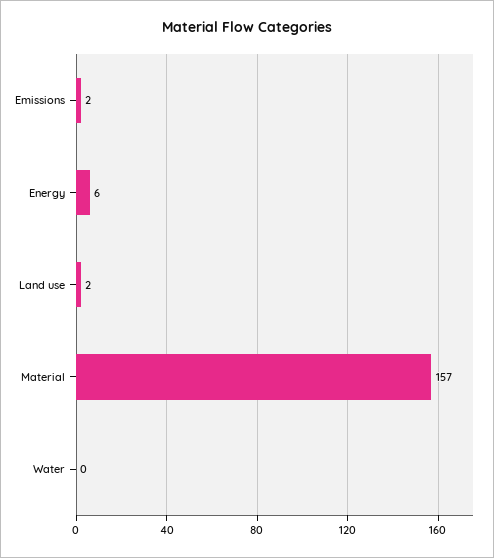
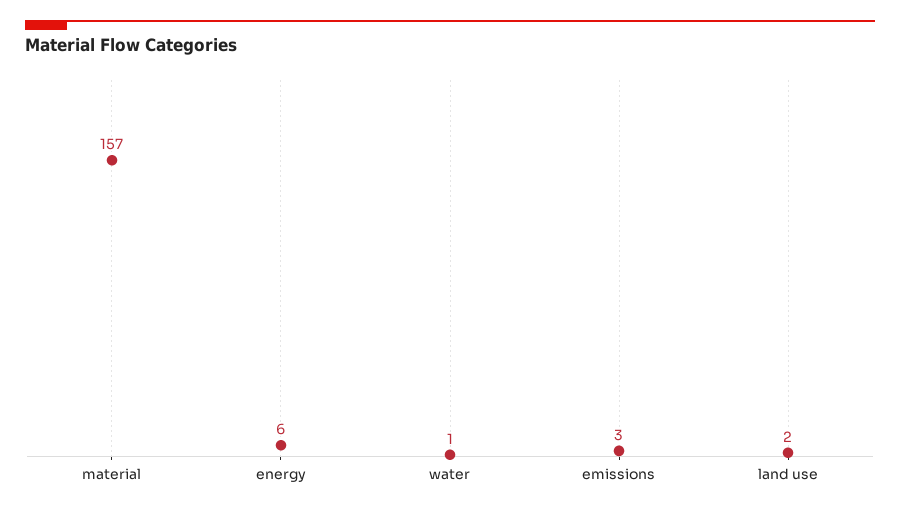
Emissions: 2 -> 3
Water: 0 -> 1

